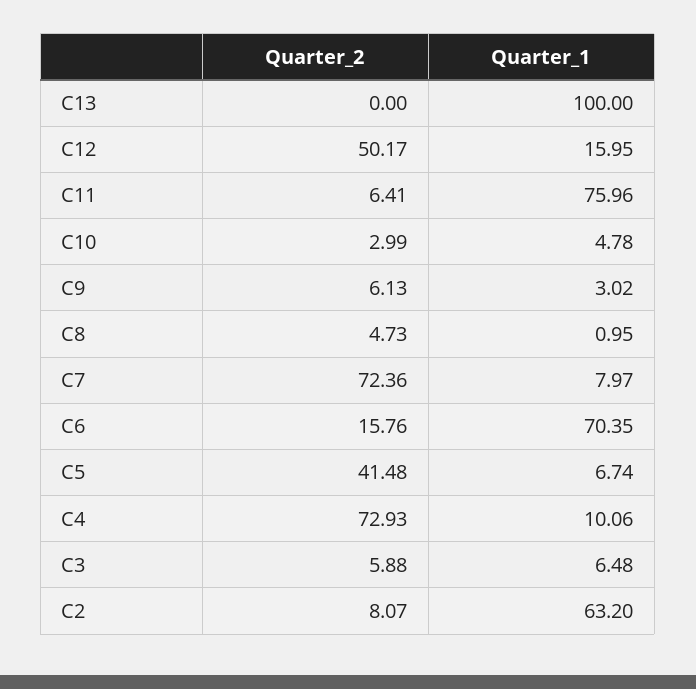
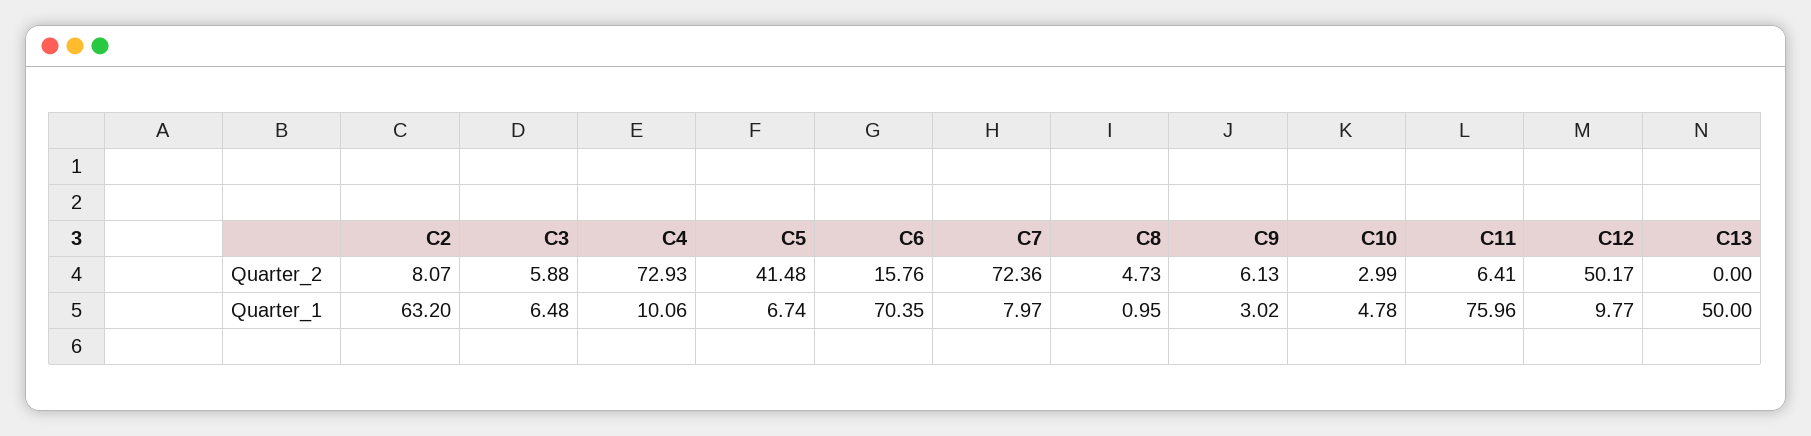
Quarter_1, C13: 100 -> 50
Quarter_1, C12: 15.95 -> 9.77

